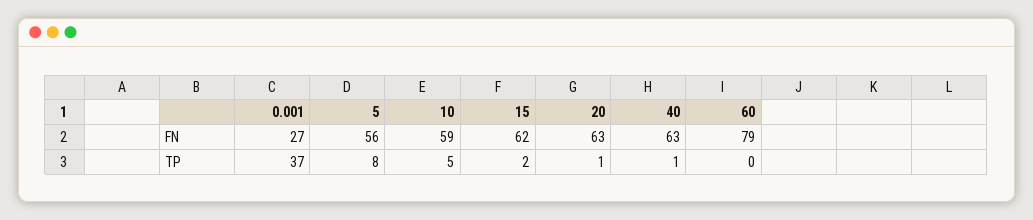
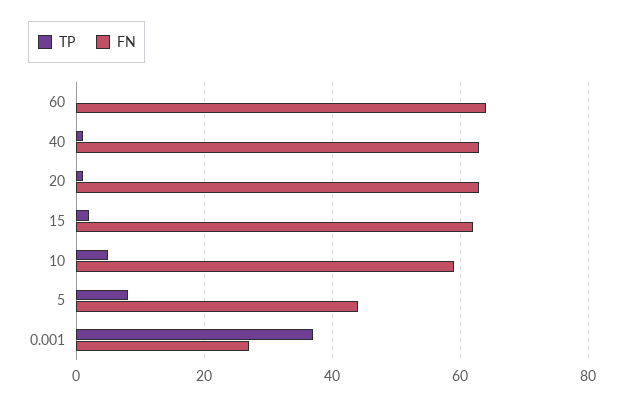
FN, 5: 56 -> 45
FN, 60: 79 -> 65

